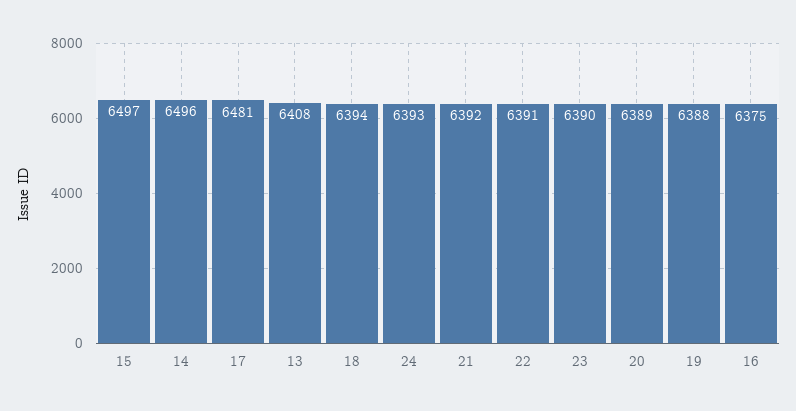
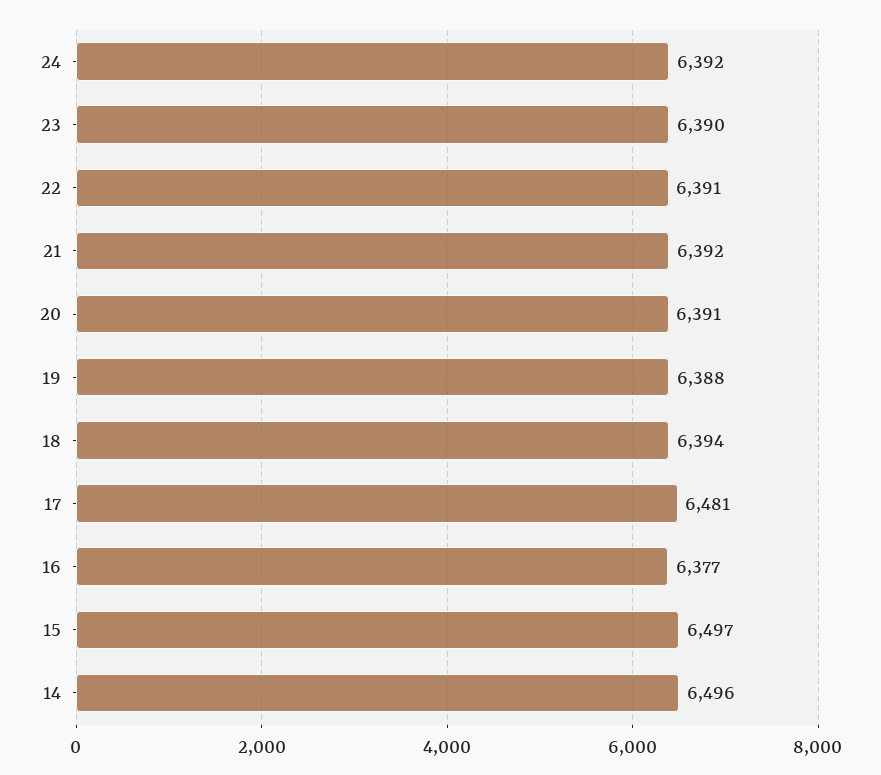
13: 6408 -> none
24: 6393 -> 6392
20: 6389 -> 6391
16: 6375 -> 6377

